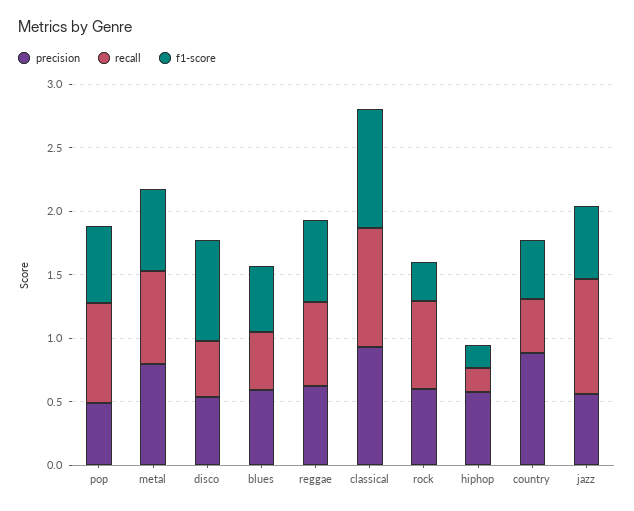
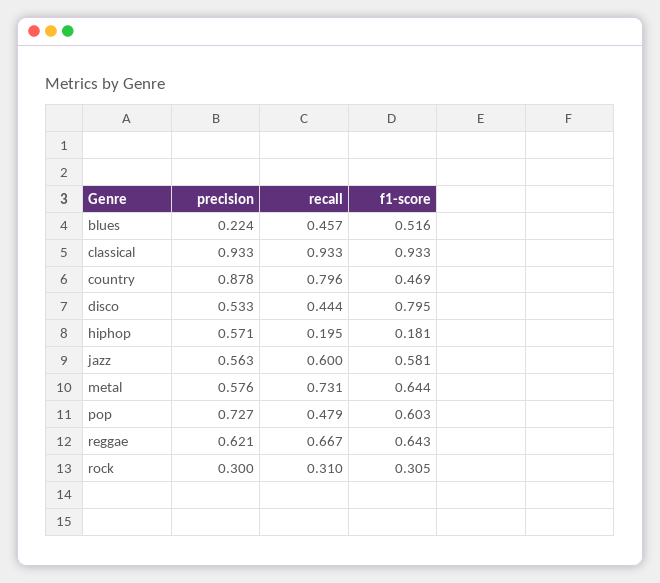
precision, pop: 0.5 -> 0.727
recall, pop: 0.8 -> 0.479
precision, metal: 0.8 -> 0.576
precision, blues: 0.6 -> 0.224
precision, rock: 0.6 -> 0.3
recall, rock: 0.7 -> 0.31
recall, country: 0.4 -> 0.796
recall, jazz: 0.9 -> 0.6

